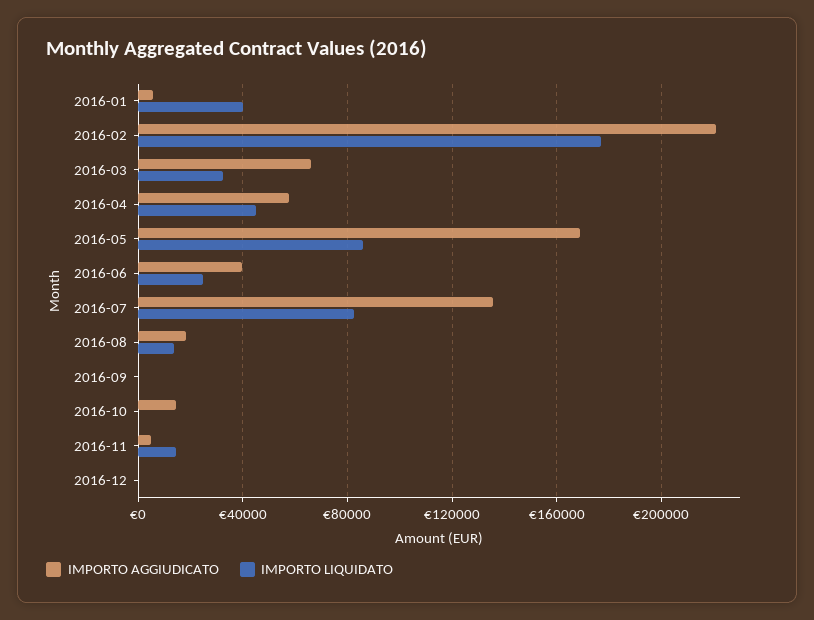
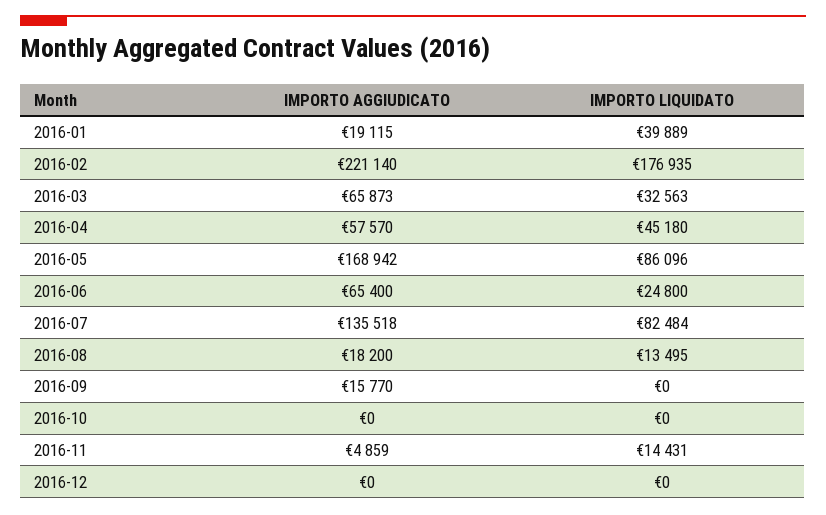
IMPORTO AGGIUDICATO, 2016-01: 5000 -> 19115
IMPORTO AGGIUDICATO, 2016-06: 40000 -> 65400
IMPORTO AGGIUDICATO, 2016-09: 0 -> 15770
IMPORTO AGGIUDICATO, 2016-10: 15000 -> 0

